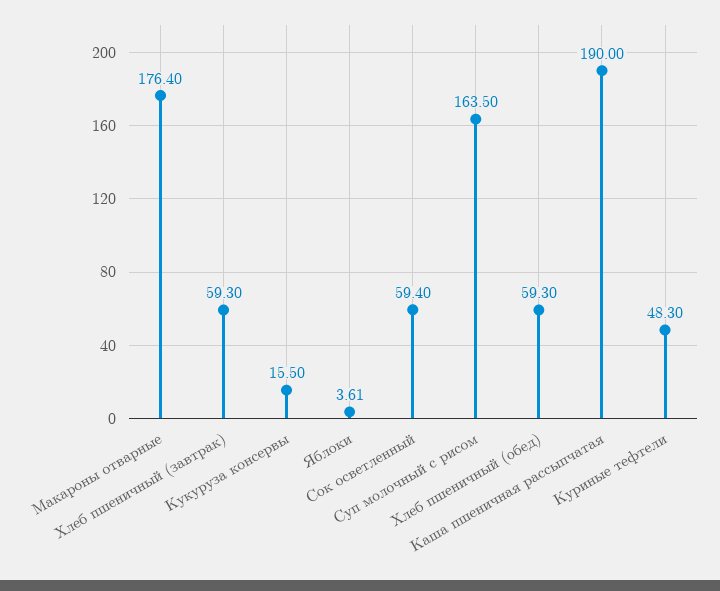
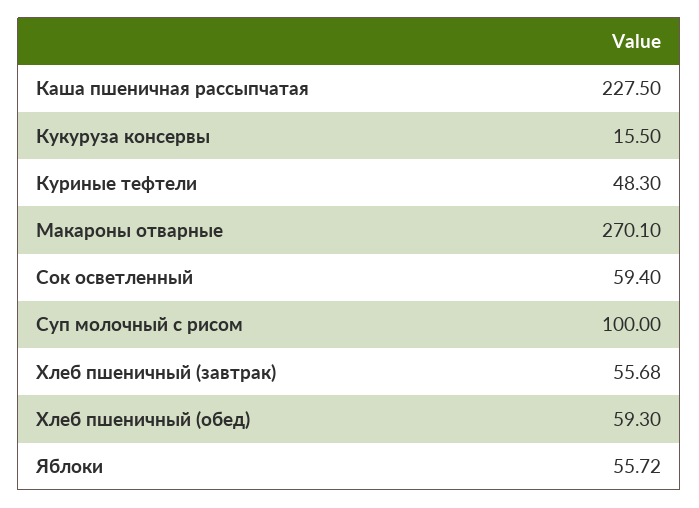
Макароны отварные: 176.4 -> 270.1
Хлеб пшеничный (завтрак): 59.3 -> 55.68
Яблоки: 3.61 -> 55.72
Суп молочный с рисом: 163.5 -> 100
Каша пшеничная рассыпчатая: 190 -> 227.5

